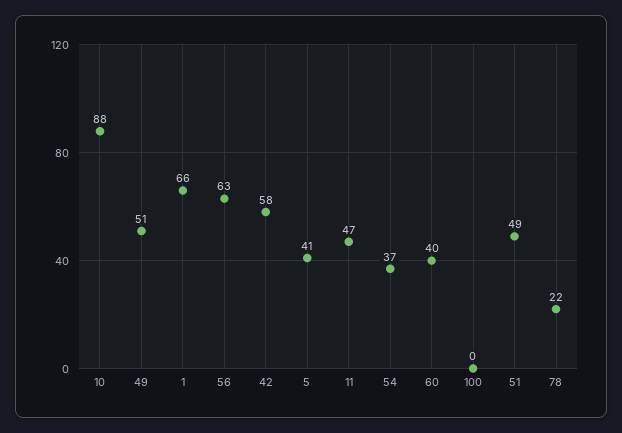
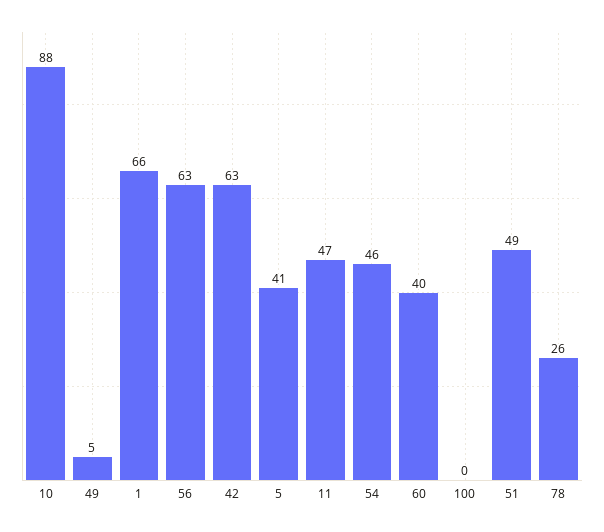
49: 51 -> 5
42: 58 -> 63
54: 37 -> 46
78: 22 -> 26

